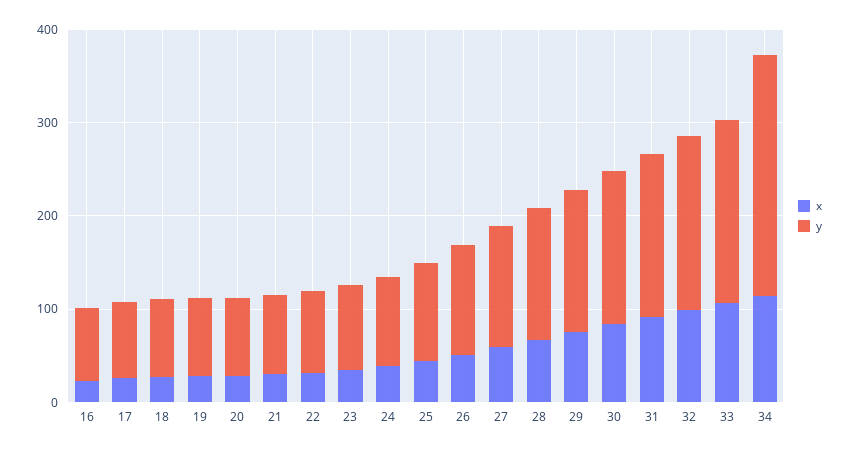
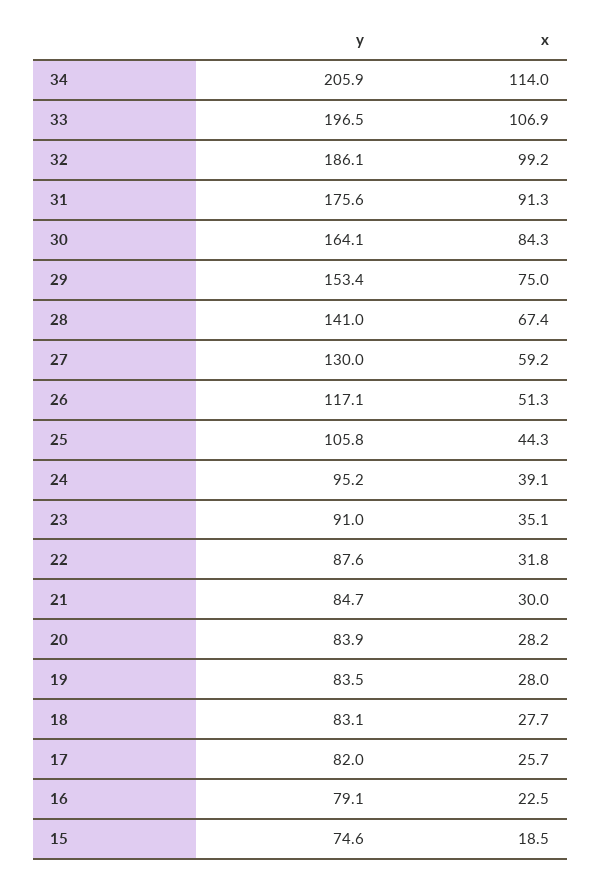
y, 34: 260 -> 205.9
y, 15: none -> 74.6
x, 15: none -> 18.5

